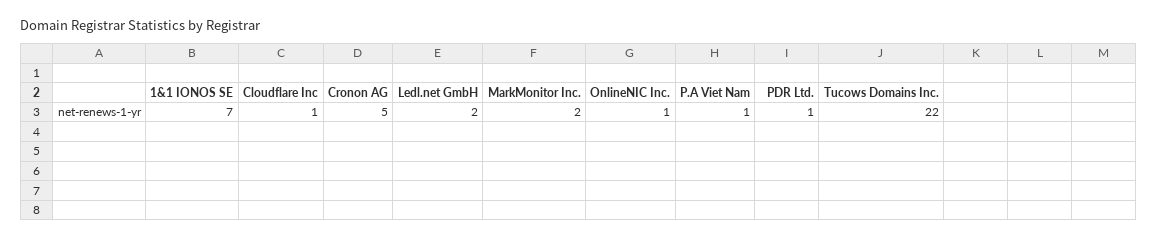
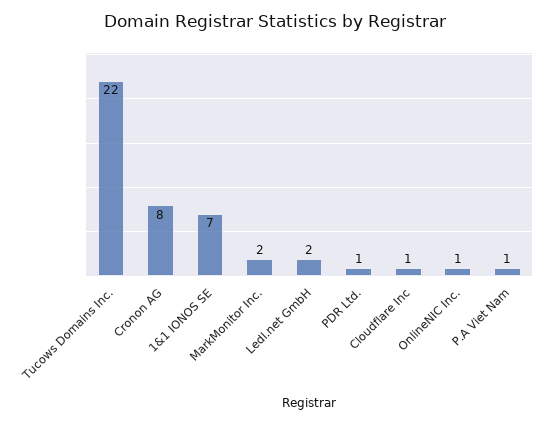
Cronon AG: 5 -> 8

